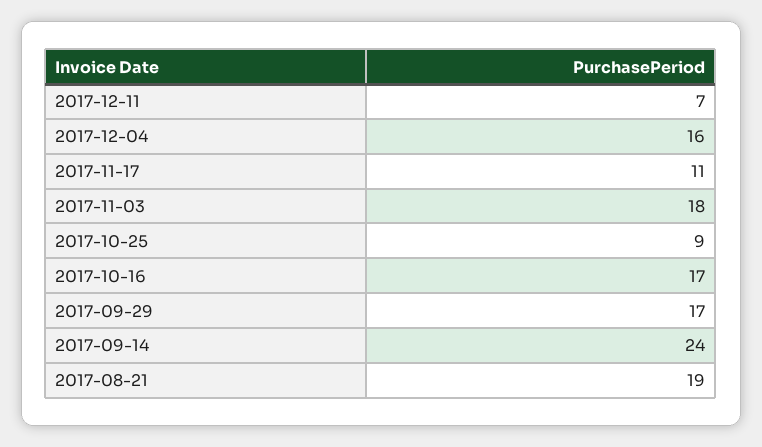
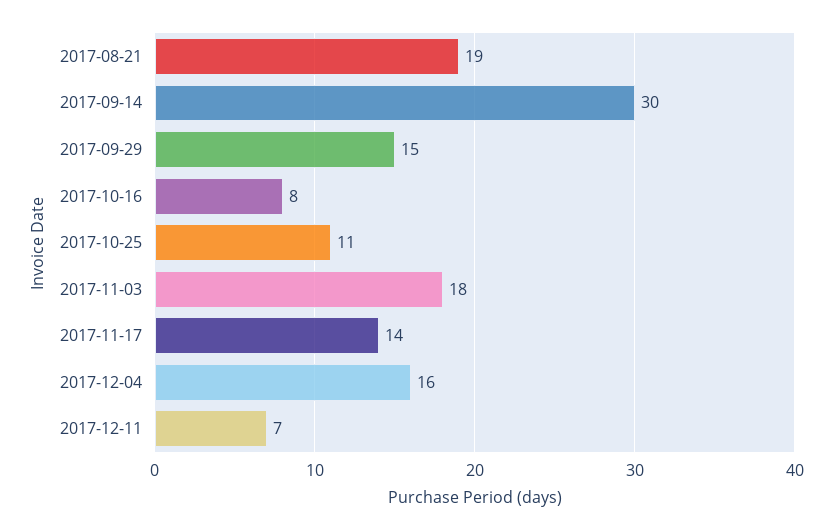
2017-11-17: 11 -> 14
2017-10-25: 9 -> 11
2017-10-16: 17 -> 8
2017-09-29: 17 -> 15
2017-09-14: 24 -> 30

